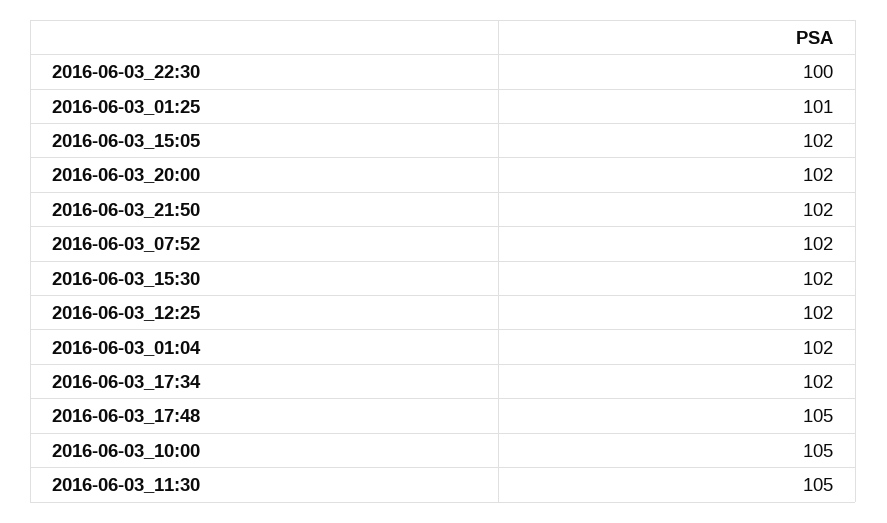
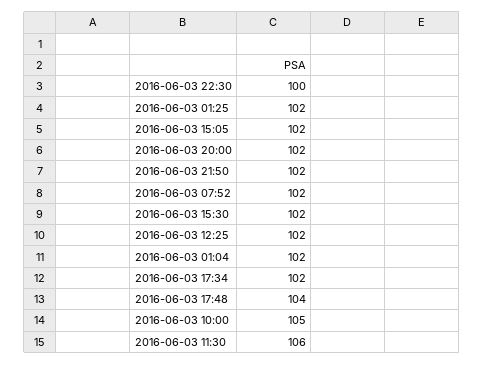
2016-06-03_01:25: 101 -> 102
2016-06-03_17:48: 105 -> 104
2016-06-03_11:30: 105 -> 106

